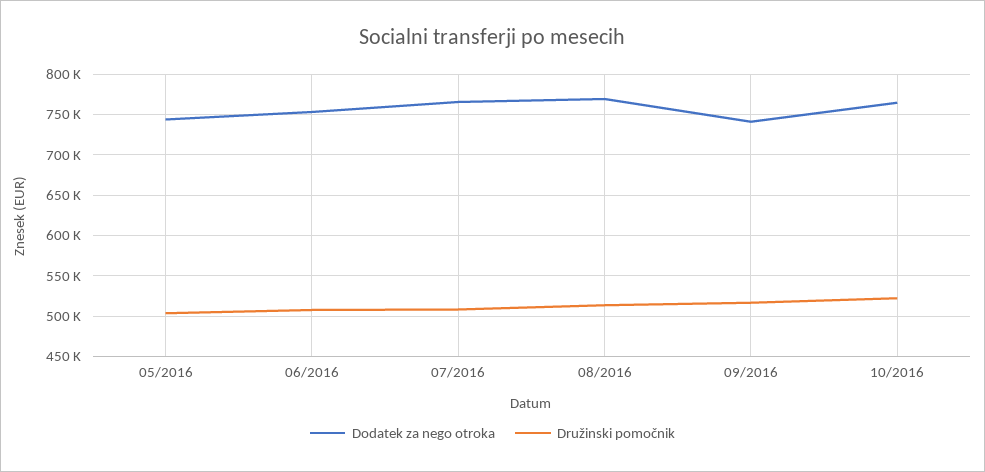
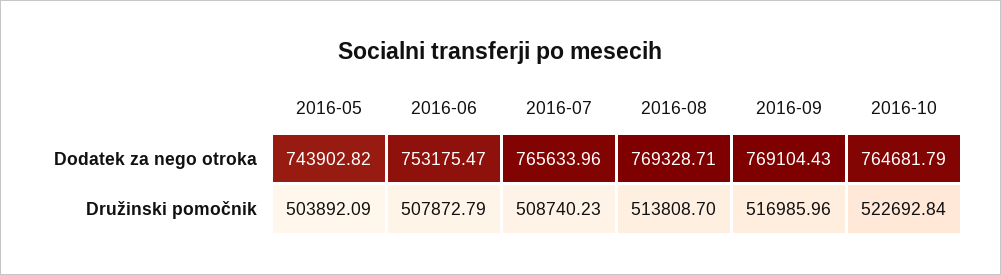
Dodatek za nego otroka, 09/2016: 740000 -> 769104.43

